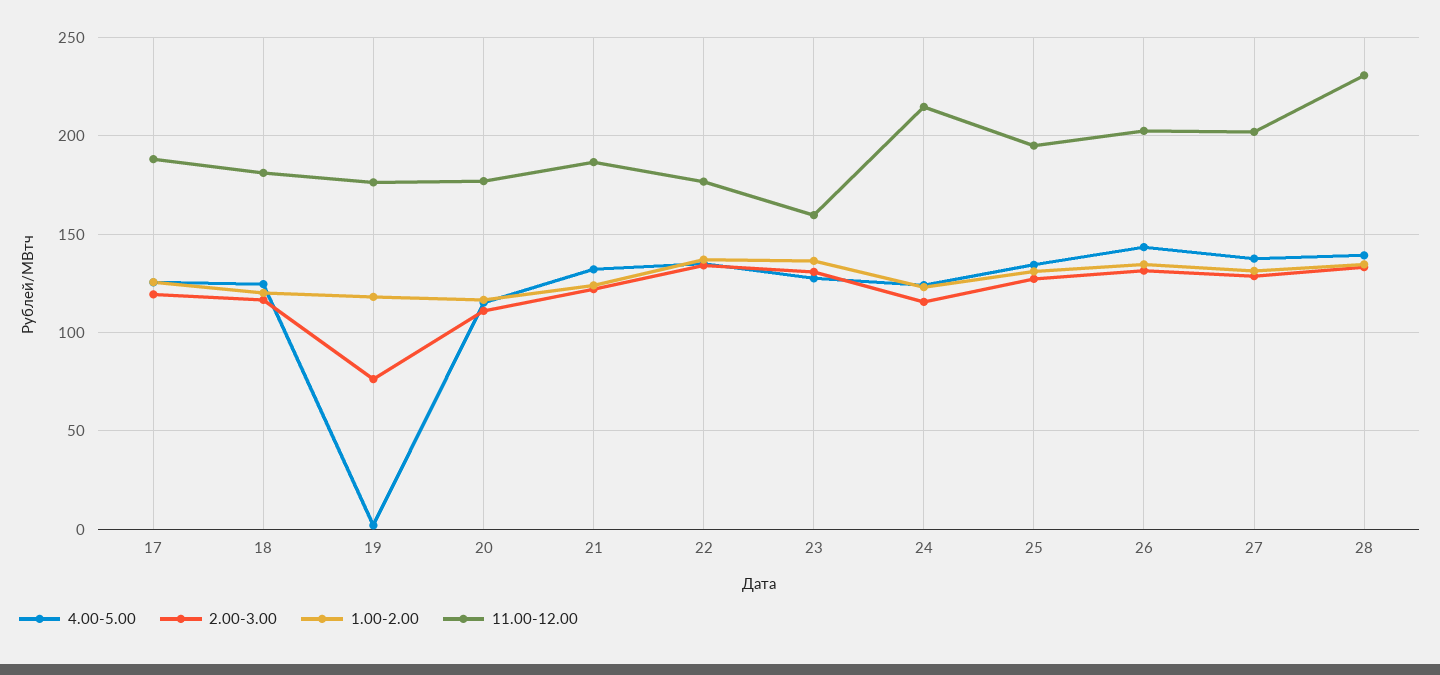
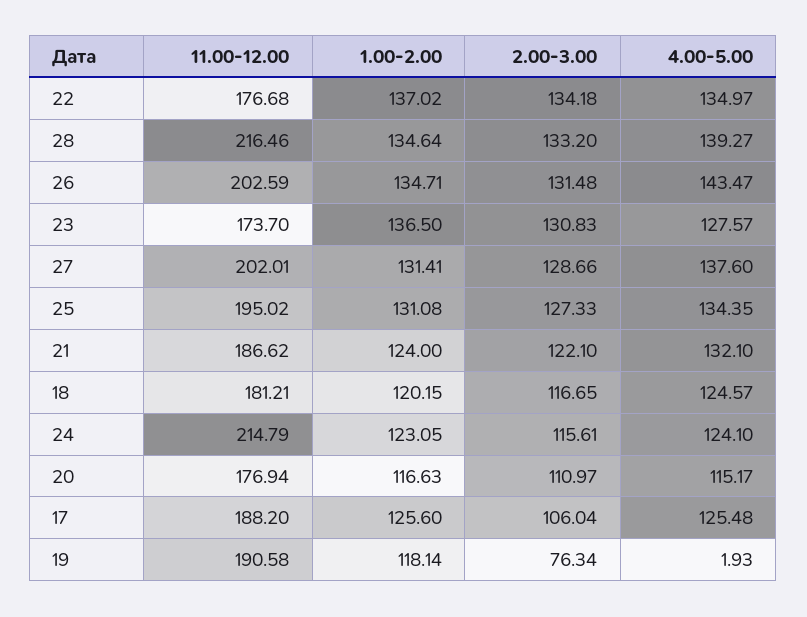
2.00-3.00, 17: 120 -> 106.04
11.00-12.00, 19: 175 -> 190.58
11.00-12.00, 23: 160 -> 173.7
11.00-12.00, 28: 230 -> 216.46

